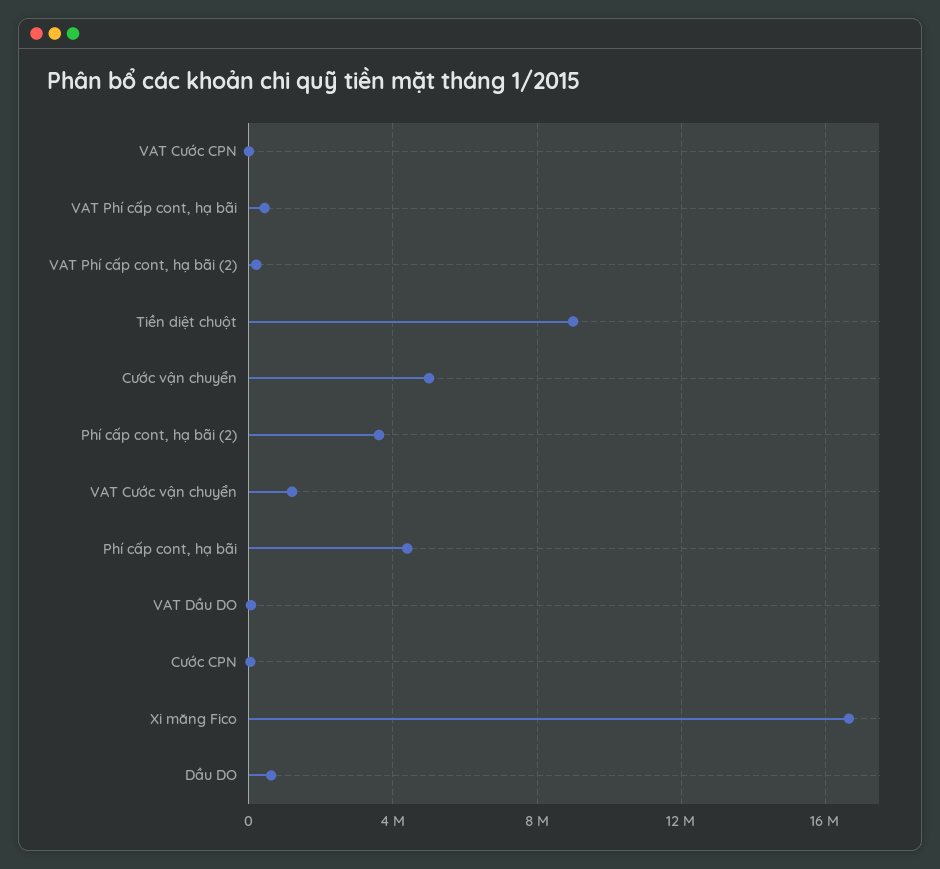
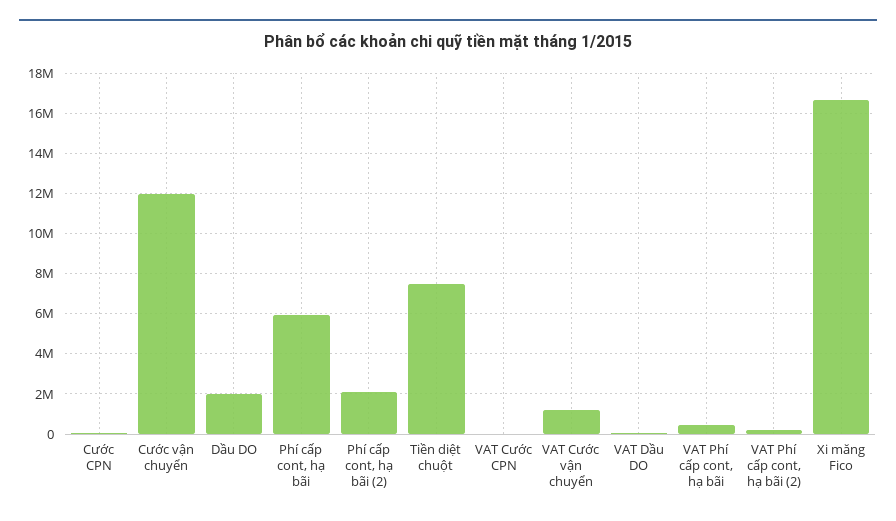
Tiền diệt chuột: 9000000 -> 7500000
Cước vận chuyển: 5000000 -> 12000000
Phí cấp cont, hạ bãi (2): 3500000 -> 2000000
Phí cấp cont, hạ bãi: 4500000 -> 6000000
Dầu DO: 500000 -> 2000000

